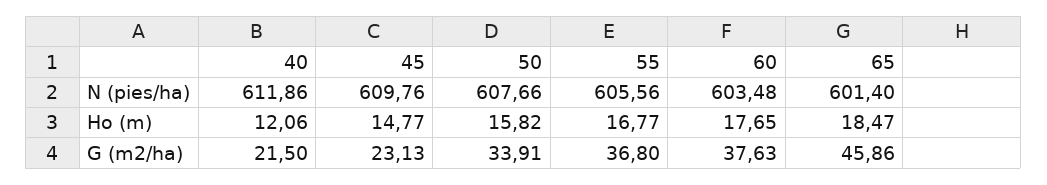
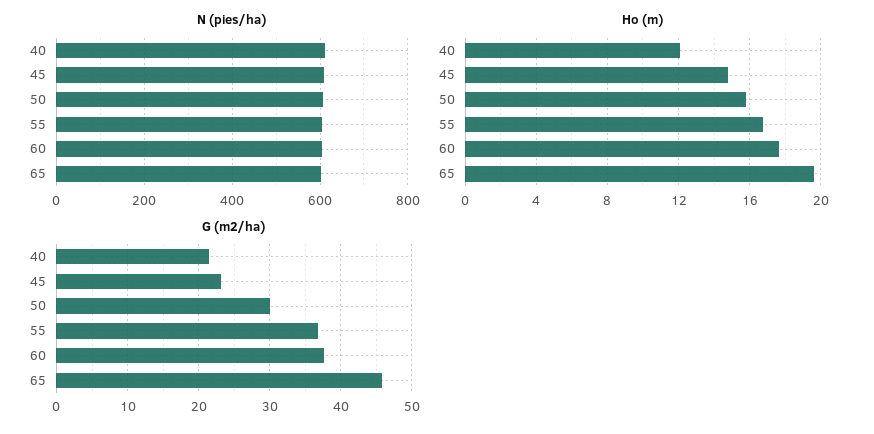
Ho (m), 65: 18.47 -> 19.5
G (m2/ha), 50: 33.91 -> 30

